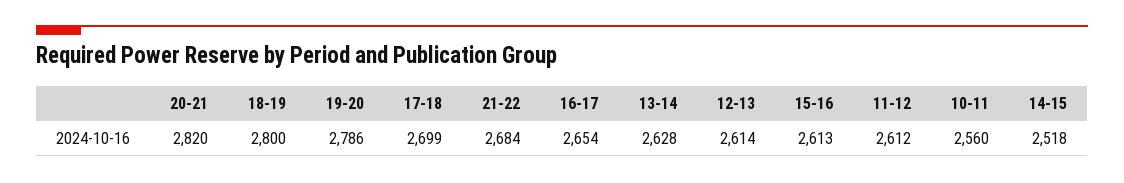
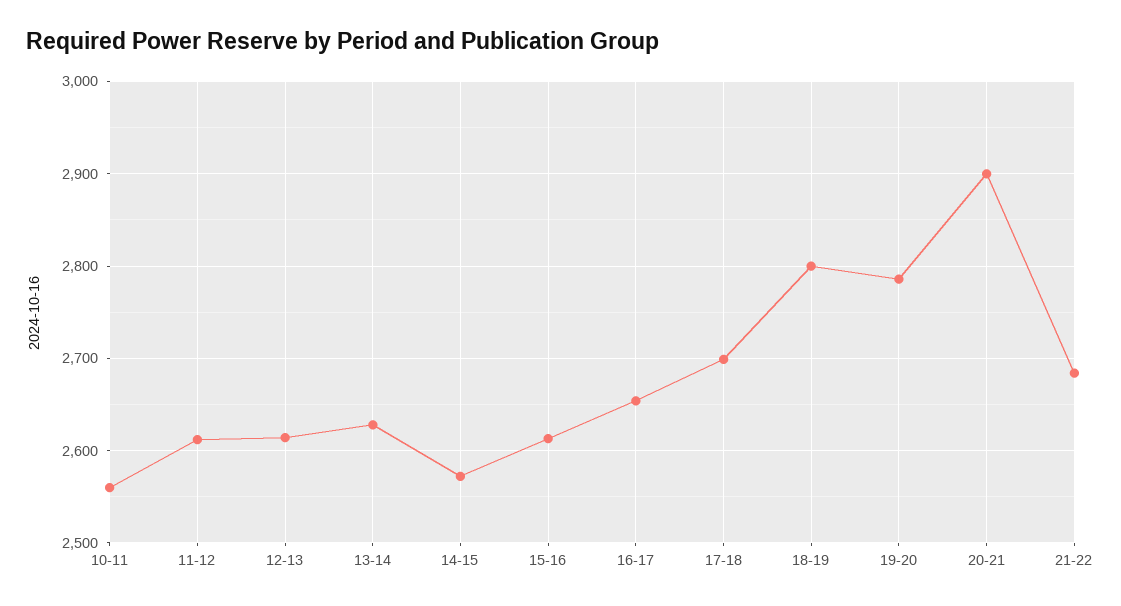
20-21: 2820 -> 2900
14-15: 2518 -> 2570

